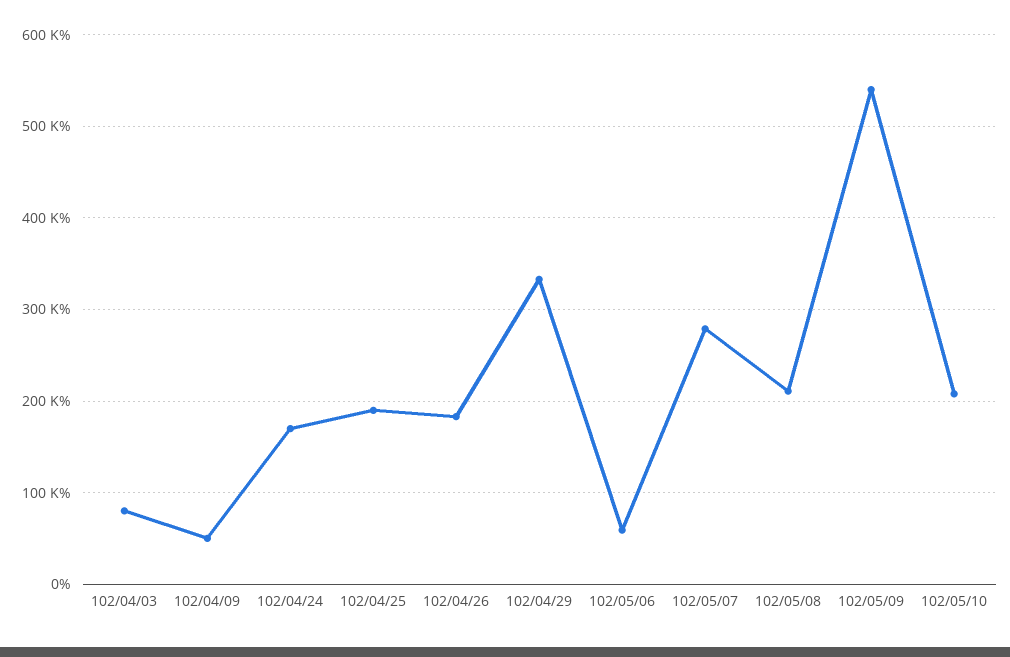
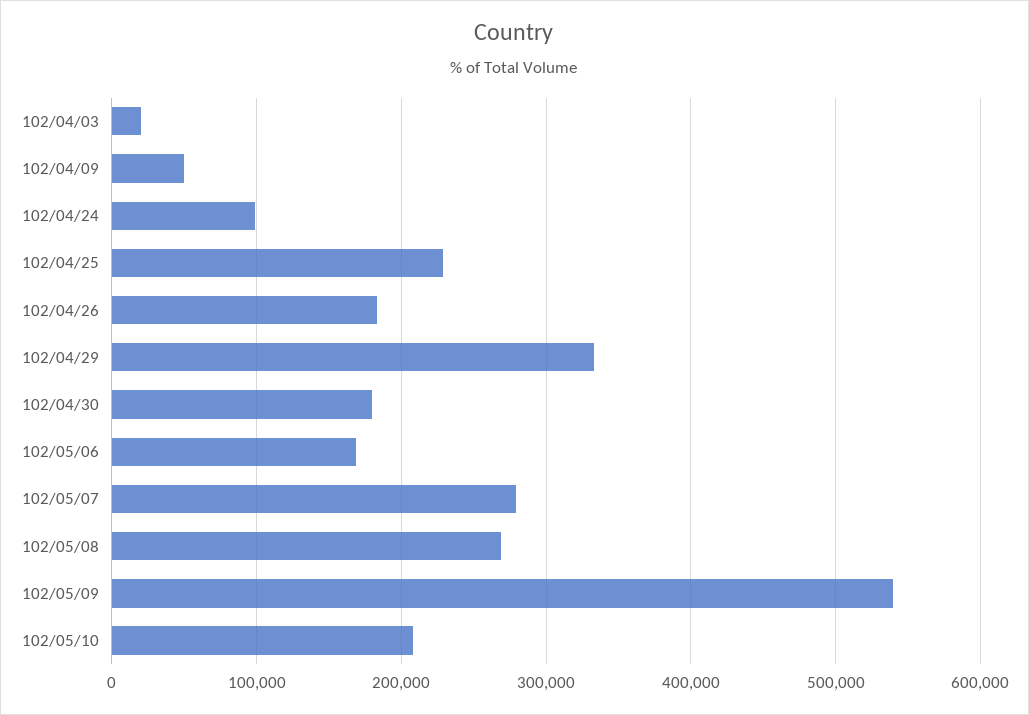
102/04/03: 80000 -> 20000
102/04/24: 170000 -> 100000
102/04/25: 190000 -> 230000
102/05/06: 60000 -> 170000
102/05/08: 210000 -> 270000
102/04/30: none -> 180000

